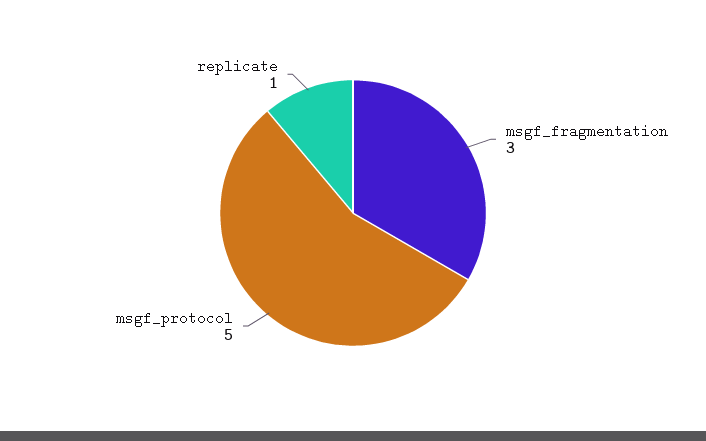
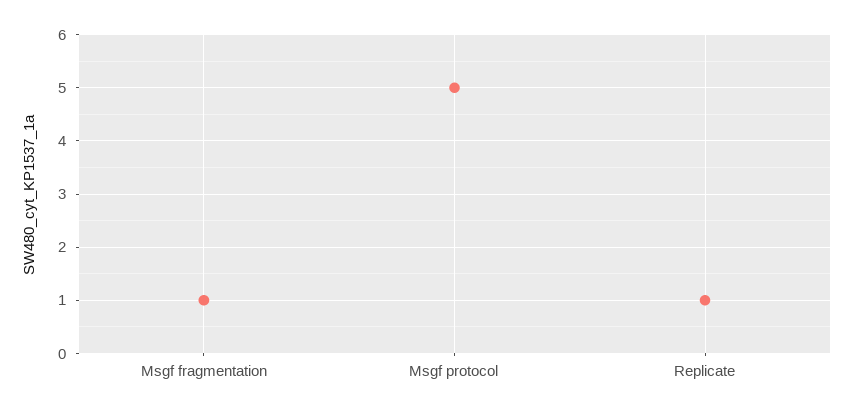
msgf_fragmentation: 3 -> 1

